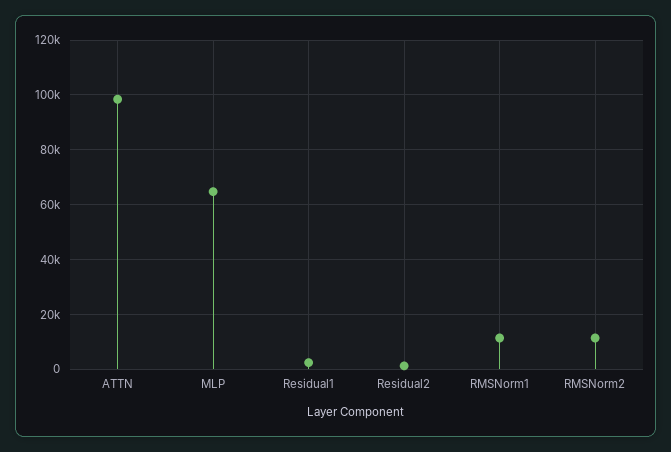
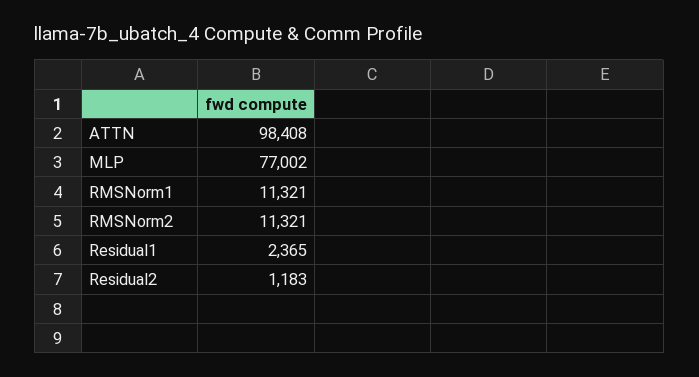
MLP: 65000 -> 77002

